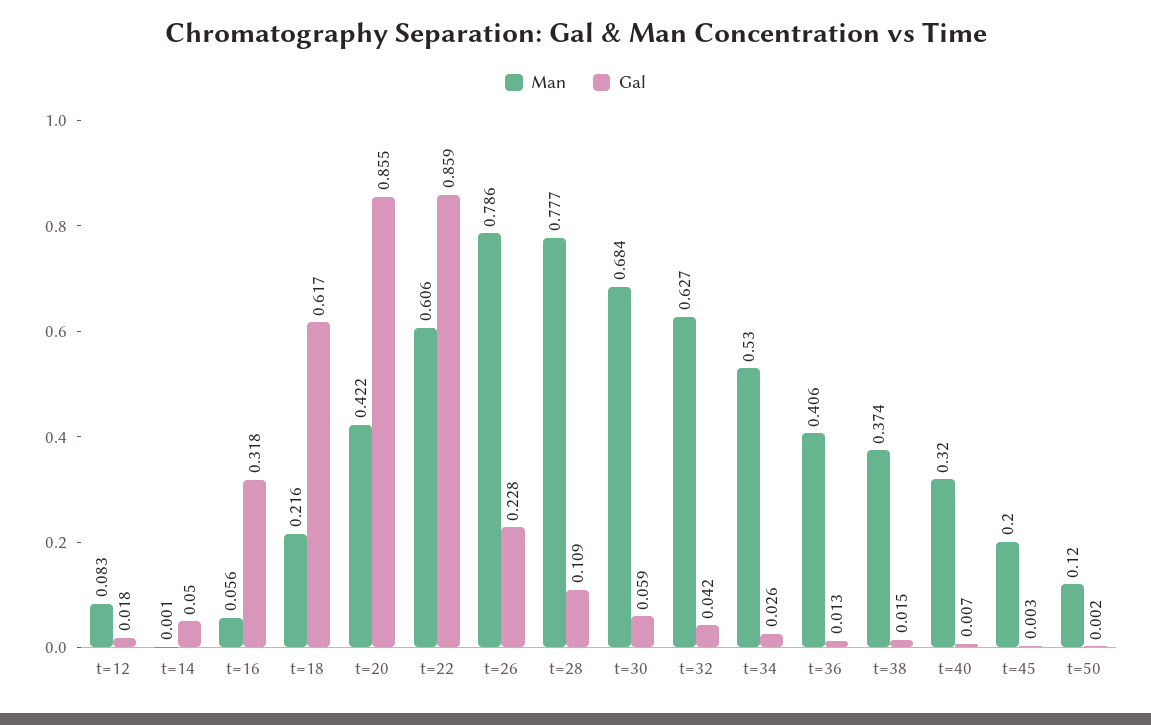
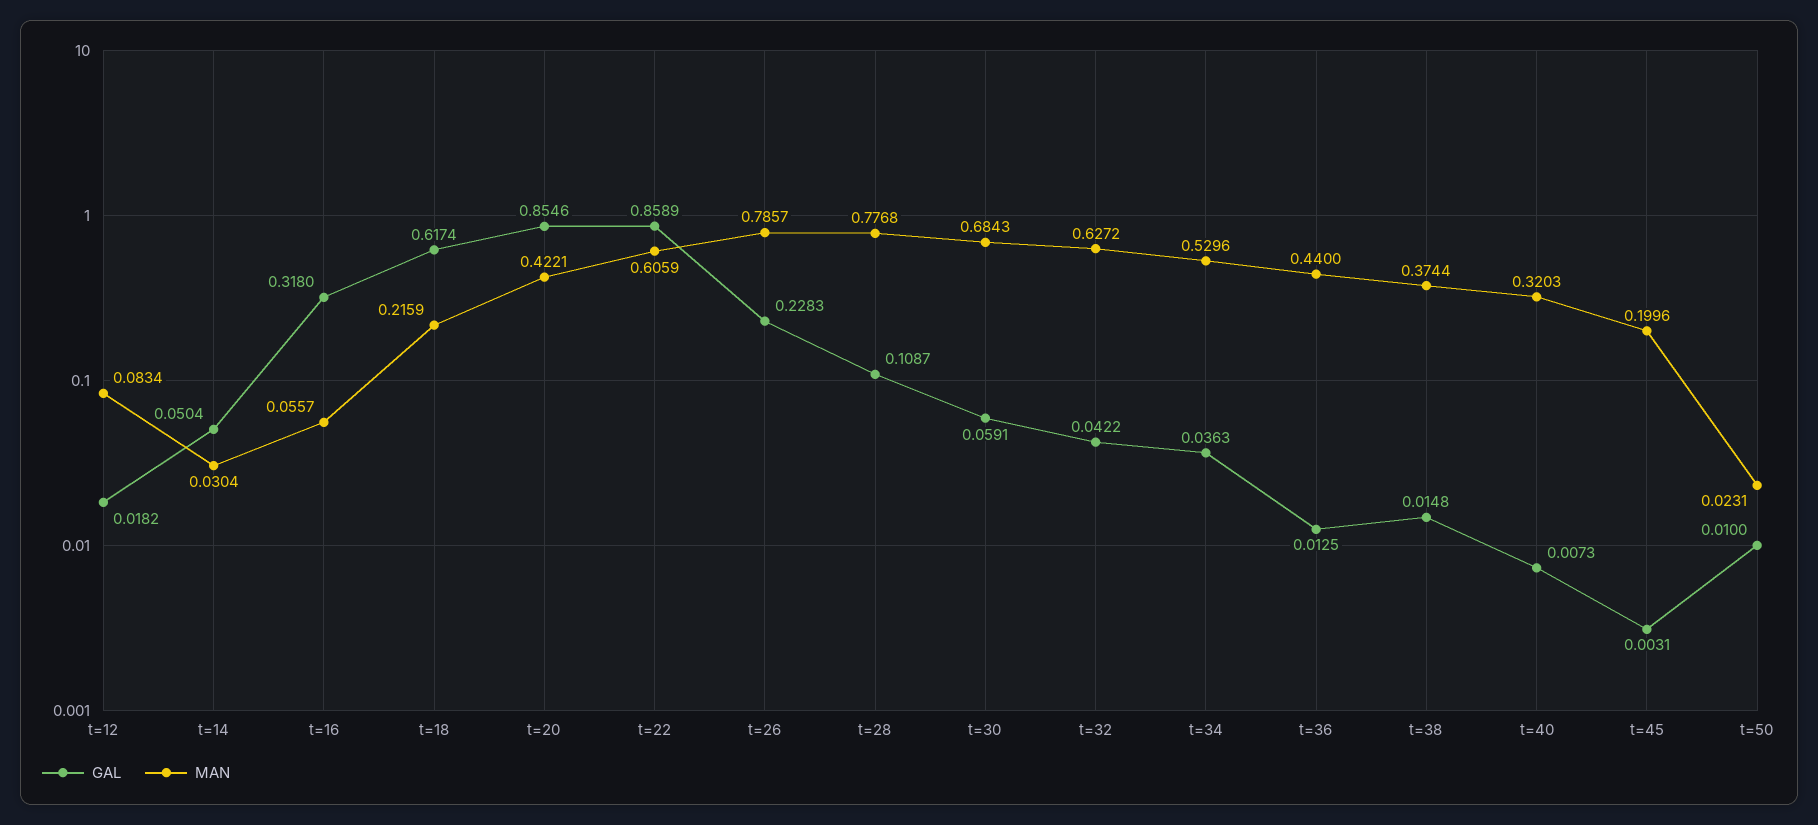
Man, t=14: 0.001 -> 0.0304
Gal, t=34: 0.026 -> 0.0363
Man, t=36: 0.406 -> 0.44
Man, t=50: 0.12 -> 0.0231
Gal, t=50: 0.002 -> 0.01

